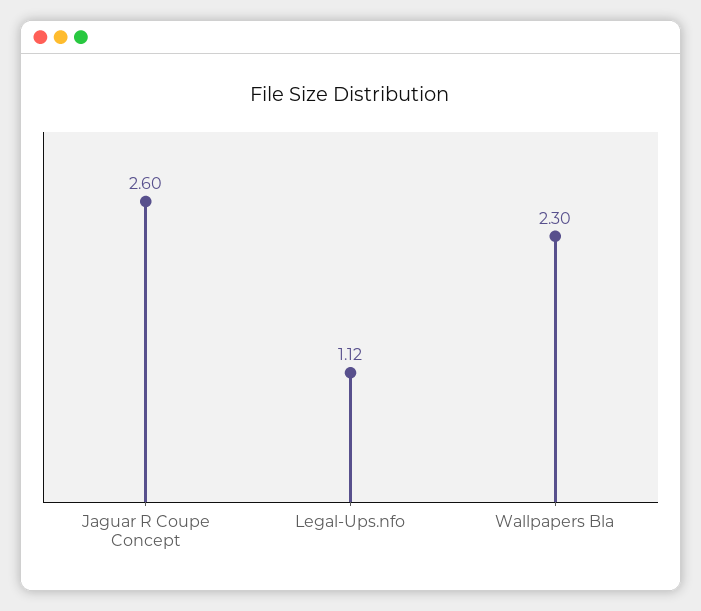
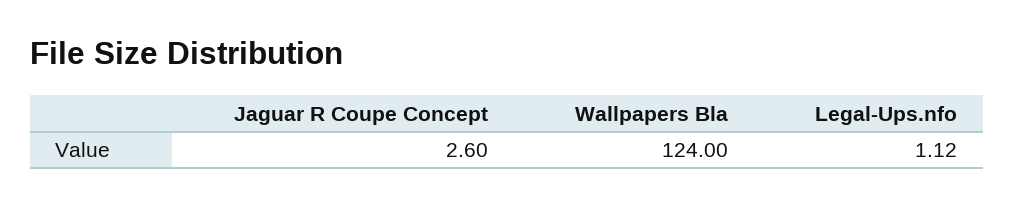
Wallpapers Bla: 2.3 -> 124

